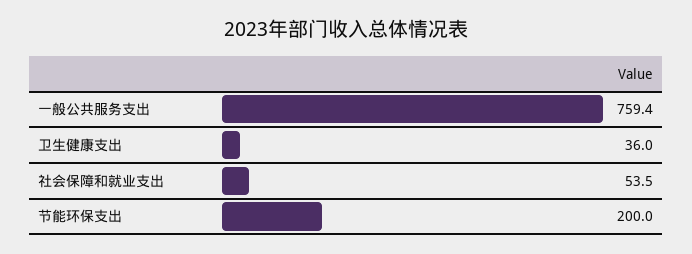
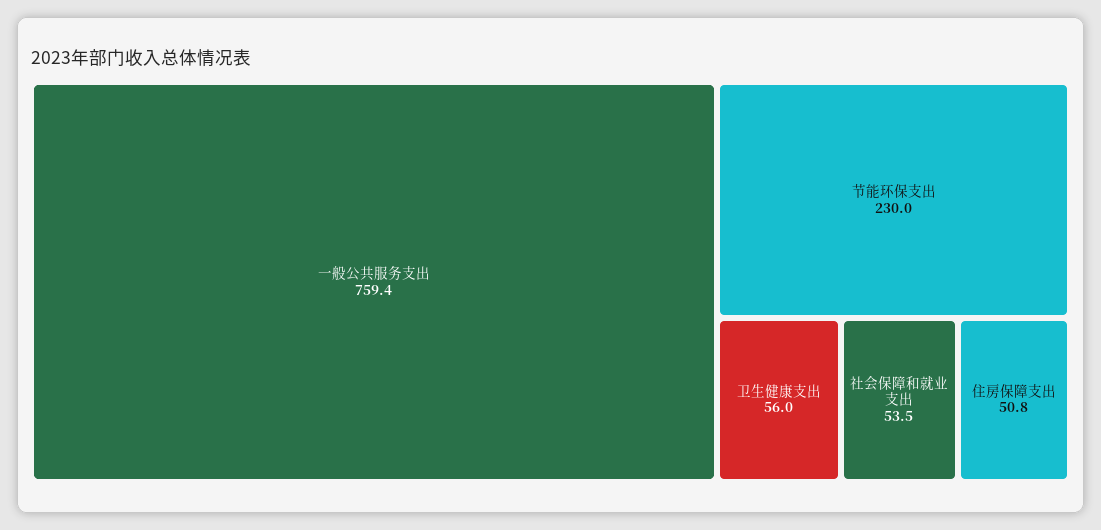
卫生健康支出: 36 -> 56
节能环保支出: 200 -> 230
住房保障支出: none -> 50.8

